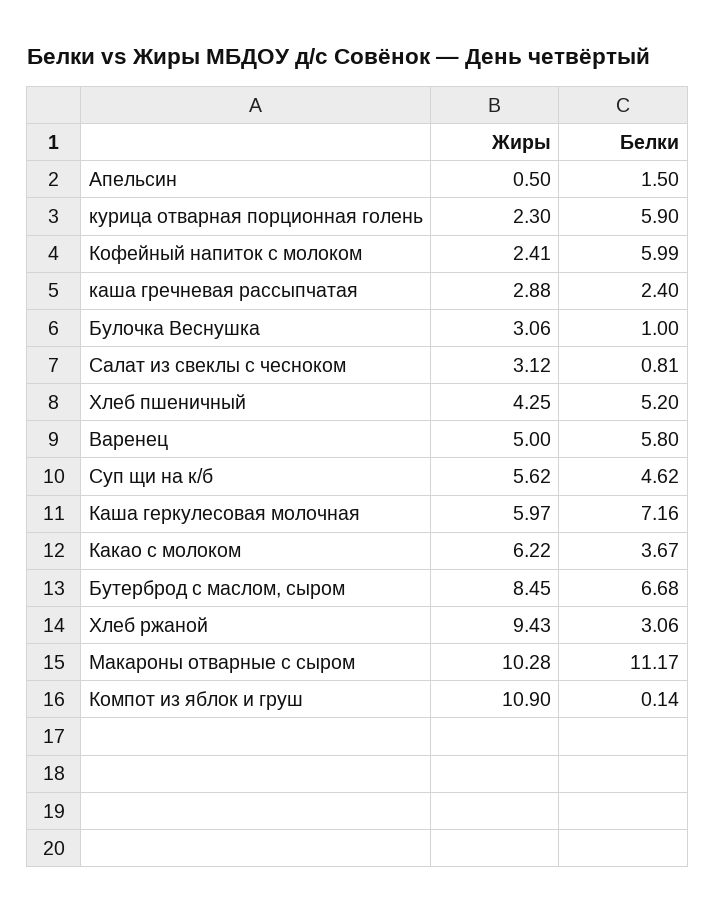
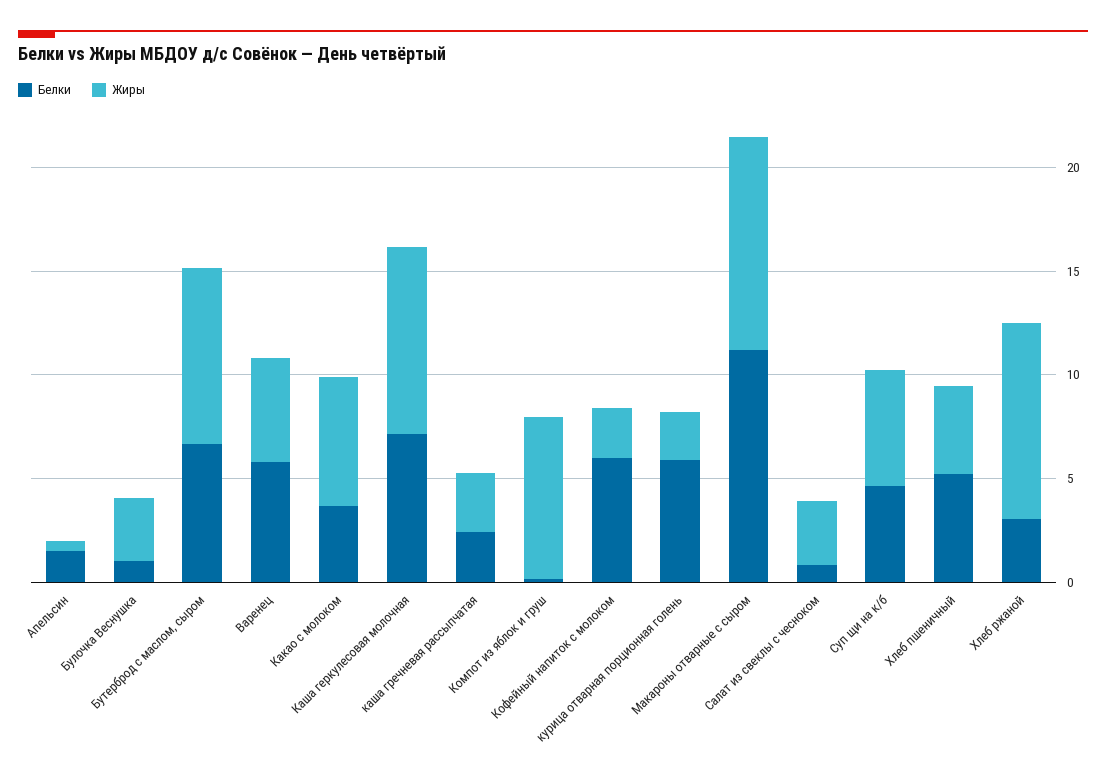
Жиры, Каша геркулесовая молочная: 5.97 -> 9
Жиры, Компот из яблок и груш: 10.9 -> 8

